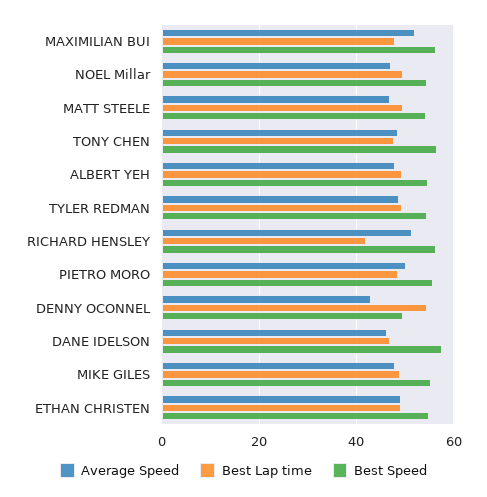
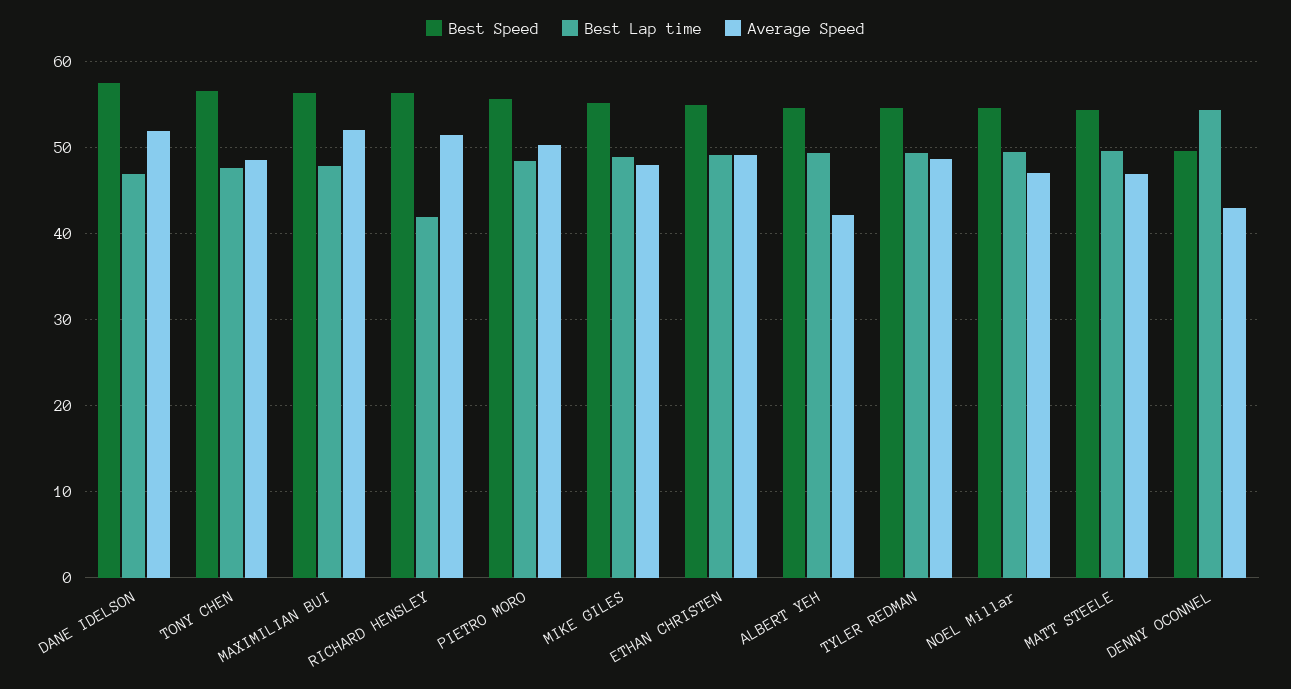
Average Speed, ALBERT YEH: 48 -> 42
Average Speed, DANE IDELSON: 46 -> 52

